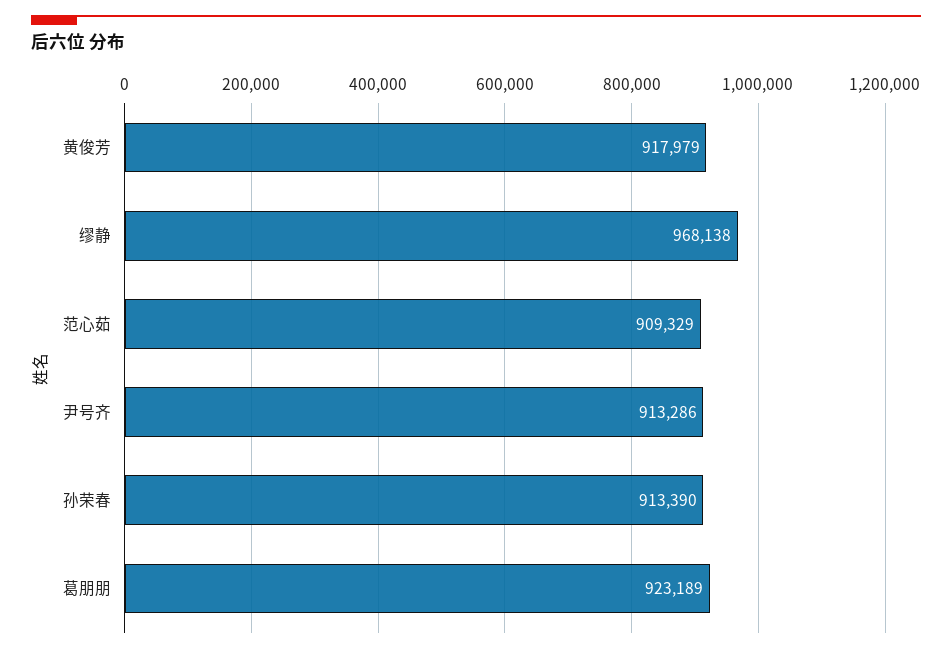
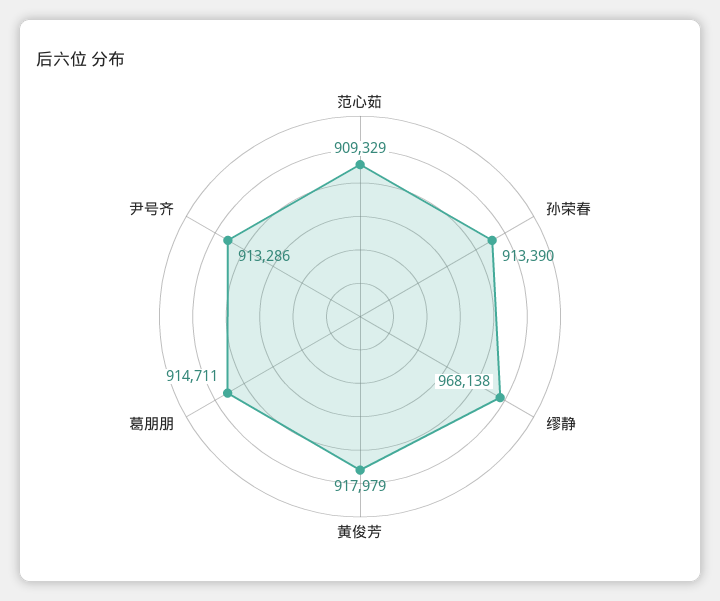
葛朋朋: 923189 -> 914711

